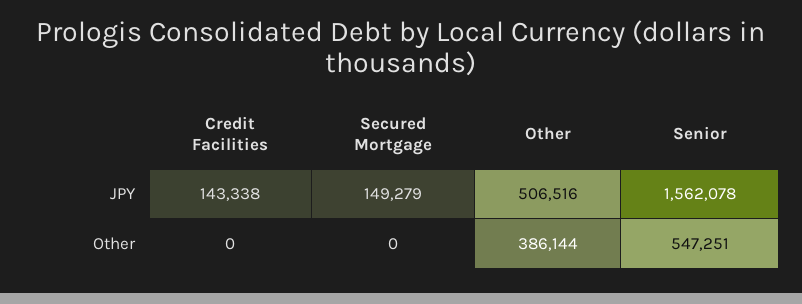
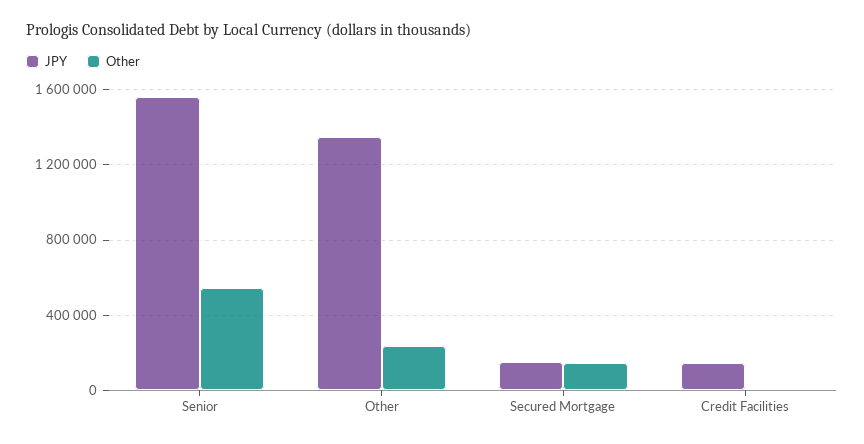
JPY, Other: 506516 -> 1350000
Other, Secured Mortgage: 0 -> 150000
Other, Other: 386144 -> 250000

